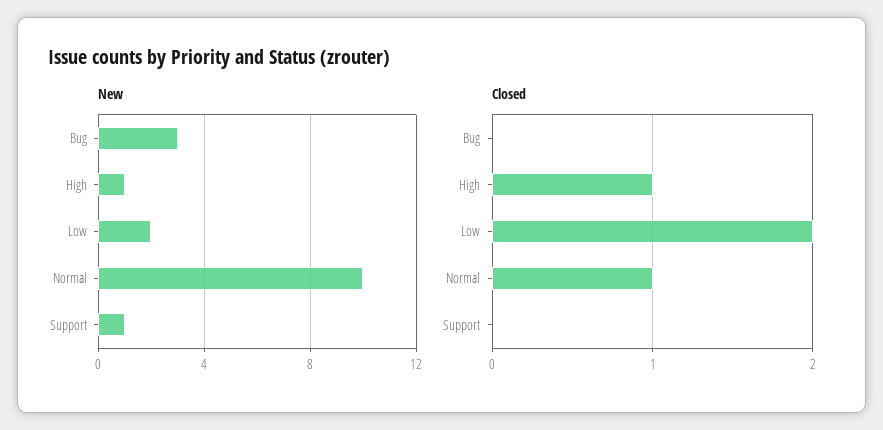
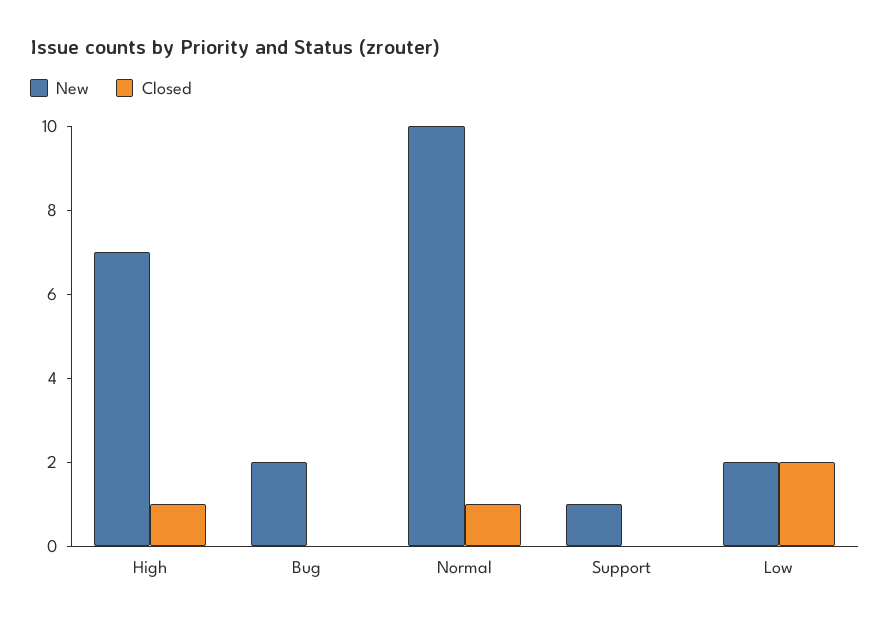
New, Bug: 3 -> 2
New, High: 1 -> 7

